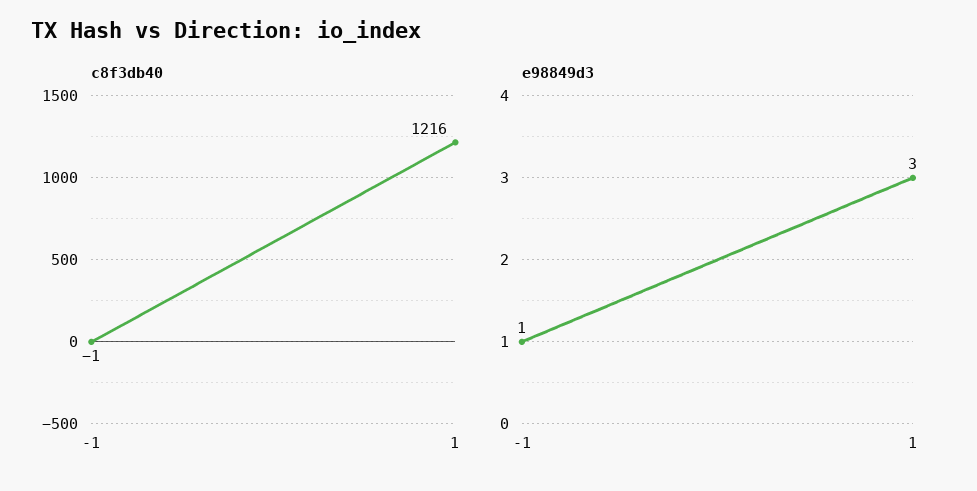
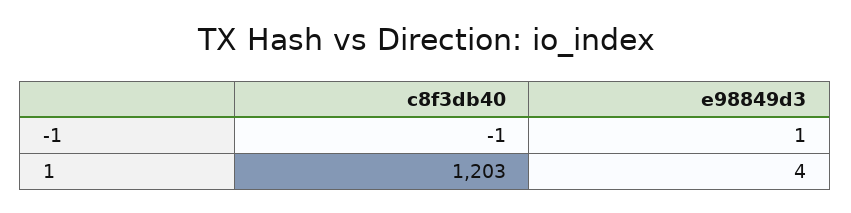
c8f3db40, 1: 1216 -> 1203
e98849d3, 1: 3 -> 4

